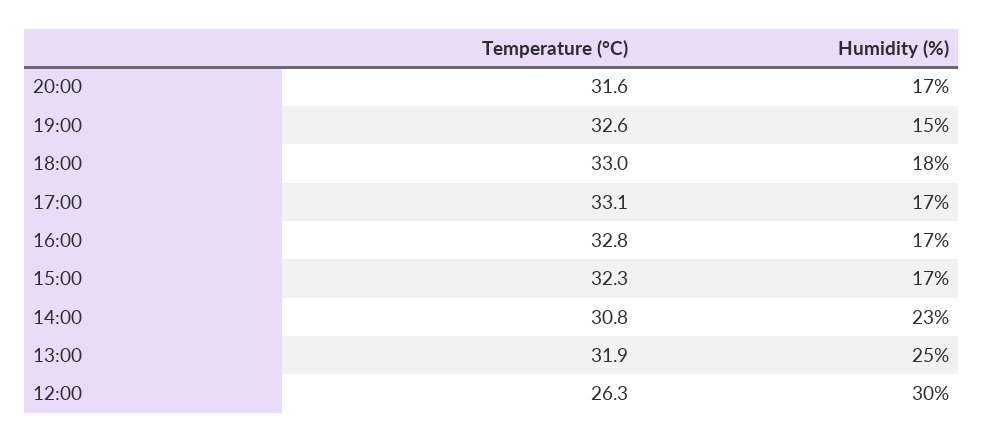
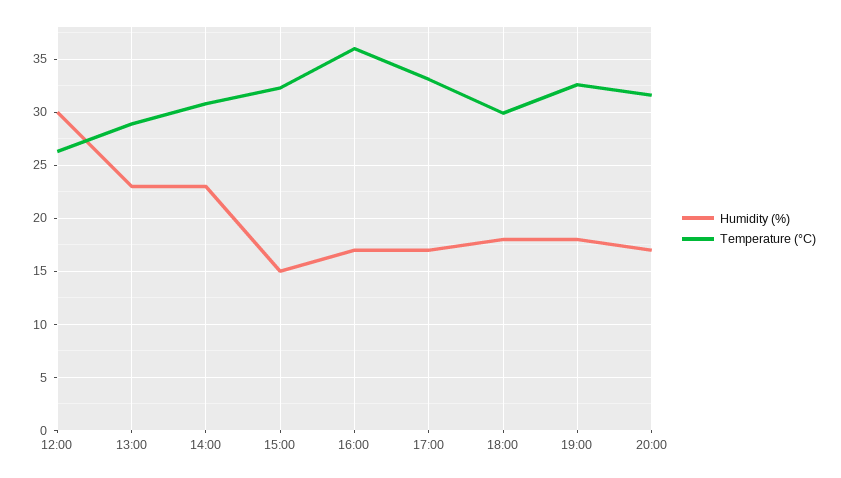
Humidity (%), 19:00: 15 -> 18
Temperature (°C), 18:00: 33 -> 30
Temperature (°C), 16:00: 32.8 -> 36
Humidity (%), 15:00: 17 -> 15
Temperature (°C), 13:00: 31.9 -> 29
Humidity (%), 13:00: 25 -> 23

